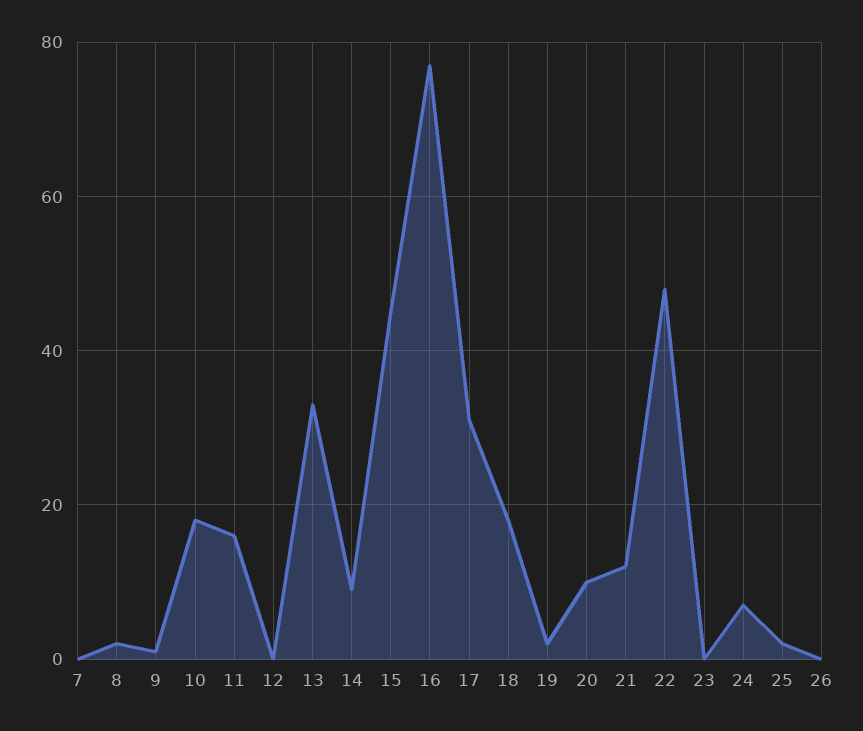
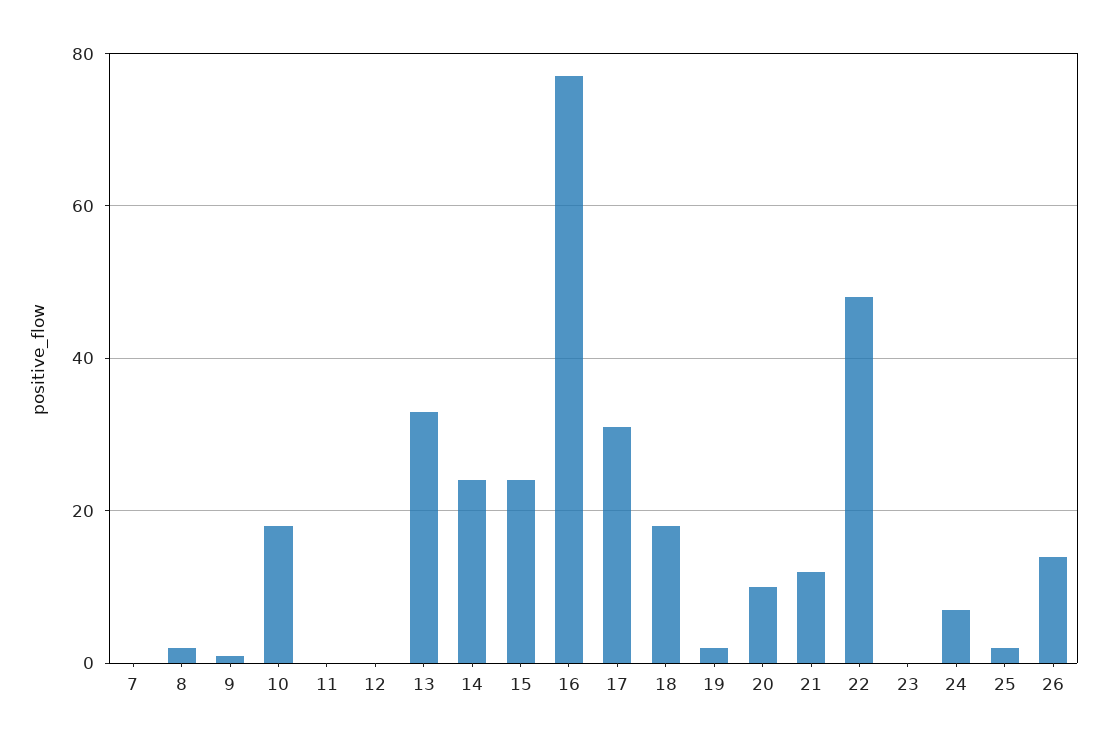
11: 15 -> 0
14: 10 -> 25
15: 45 -> 25
26: 0 -> 15

